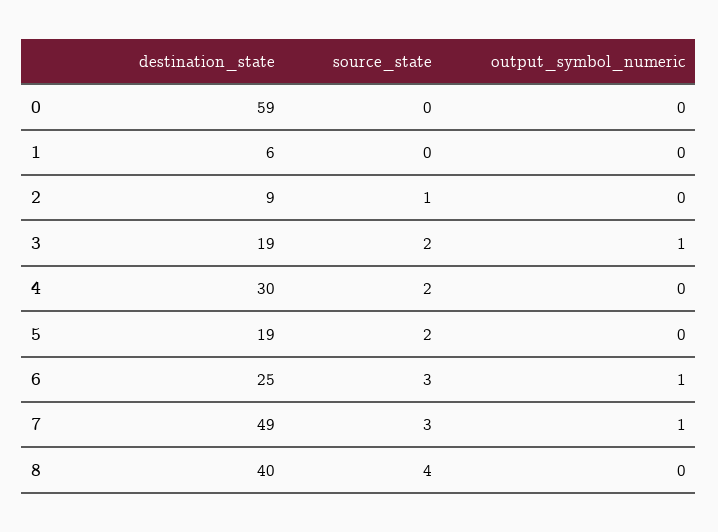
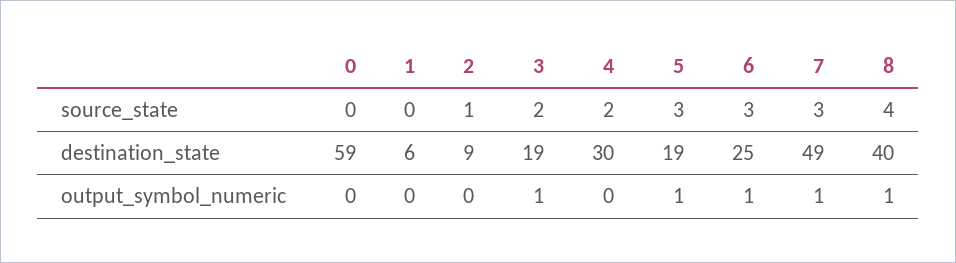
source_state, 5: 2 -> 3
output_symbol_numeric, 5: 0 -> 1
output_symbol_numeric, 8: 0 -> 1

